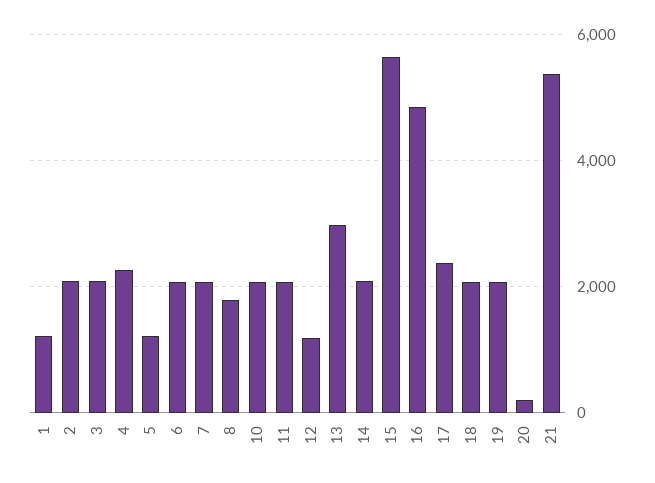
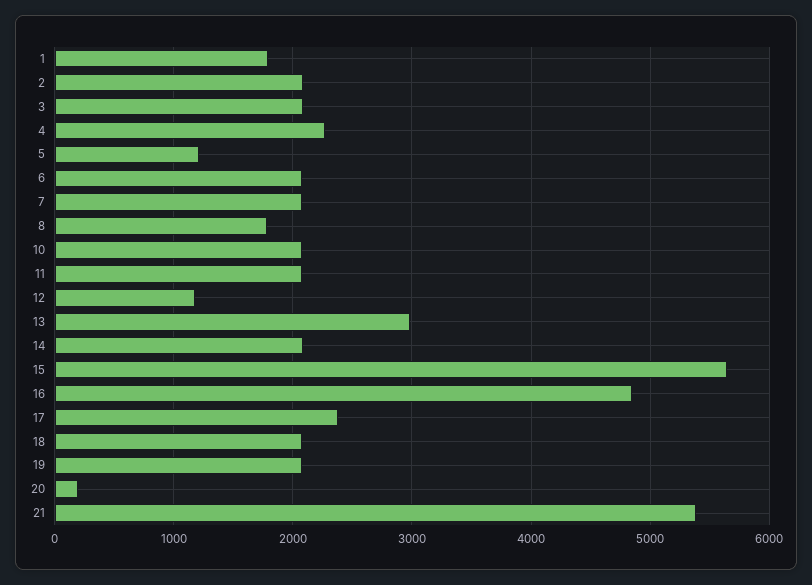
1: 1200 -> 1800

